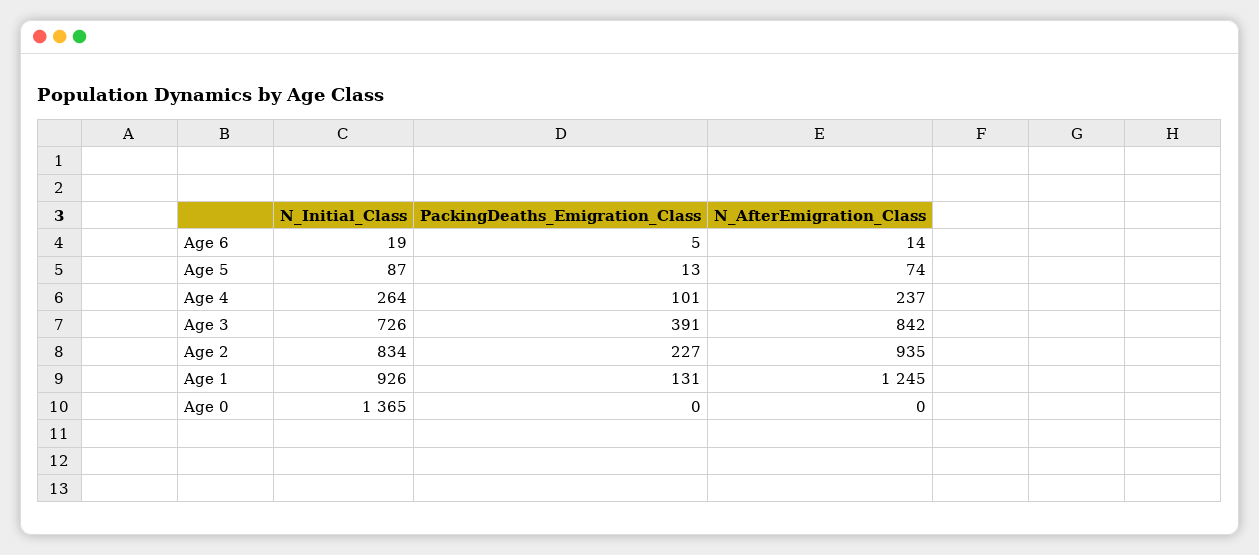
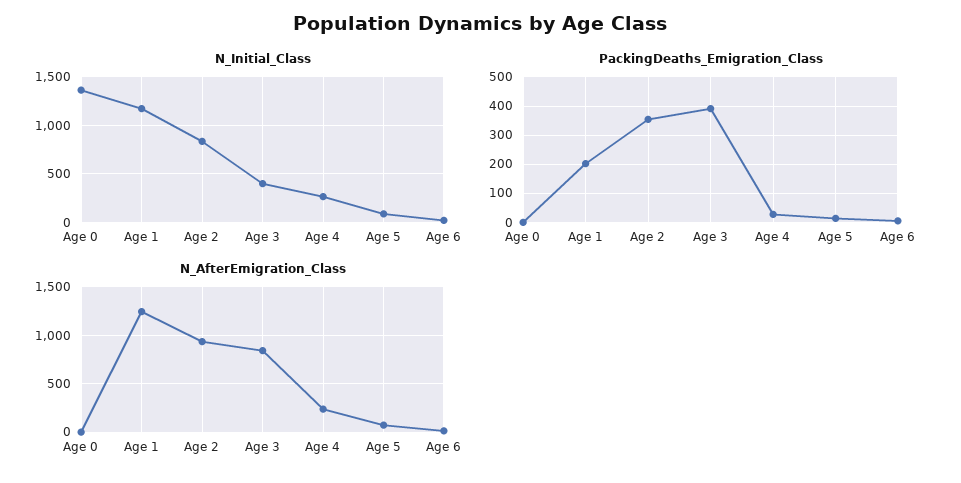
PackingDeaths_Emigration_Class, Age 4: 101 -> 25
N_Initial_Class, Age 3: 726 -> 400
PackingDeaths_Emigration_Class, Age 2: 227 -> 350
N_Initial_Class, Age 1: 926 -> 1200
PackingDeaths_Emigration_Class, Age 1: 131 -> 200

